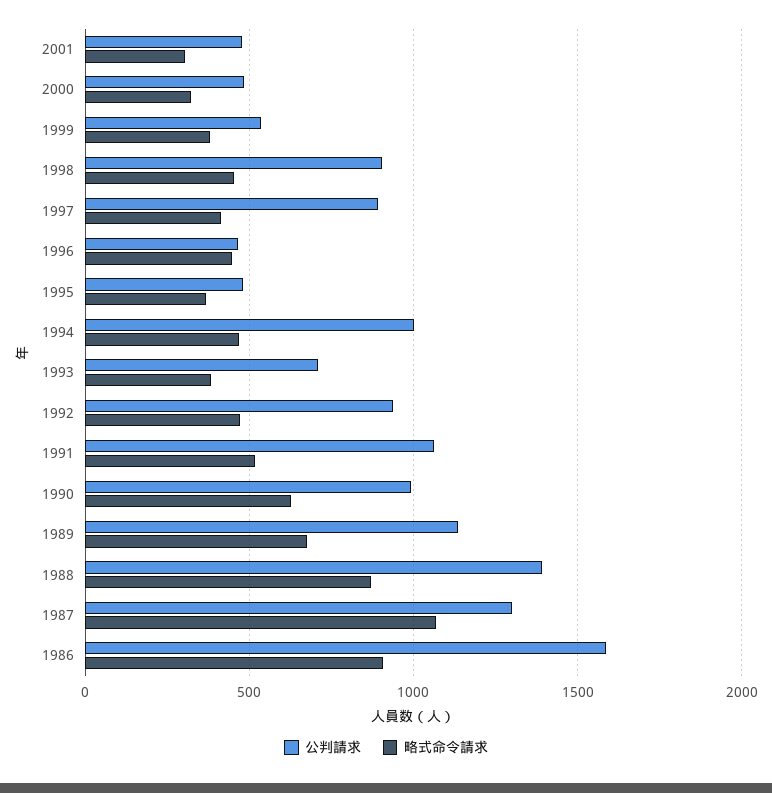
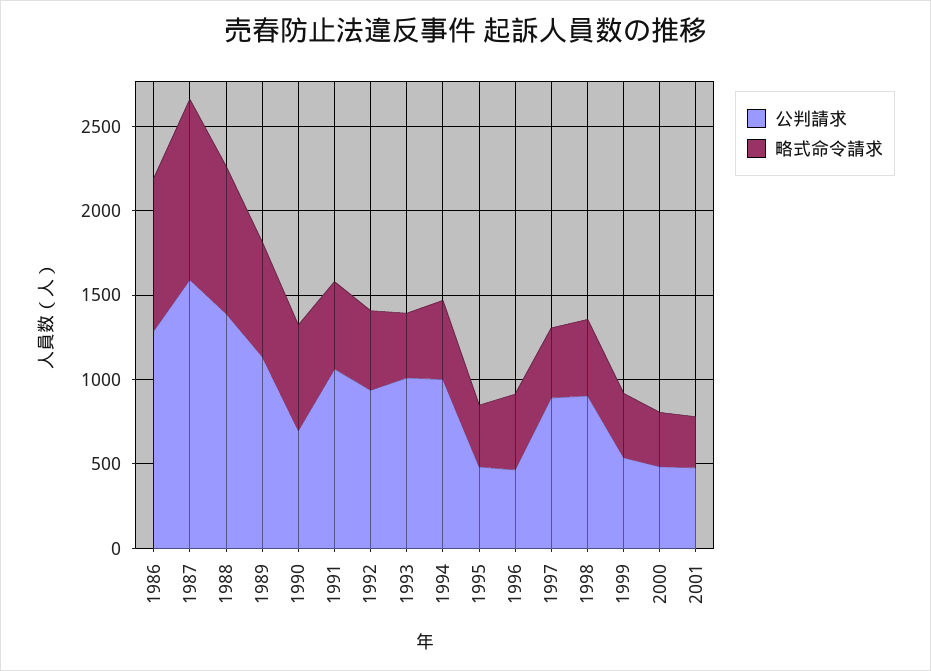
公判請求, 1993: 700 -> 1000
公判請求, 1990: 1000 -> 700
公判請求, 1987: 1300 -> 1600
公判請求, 1986: 1600 -> 1300

